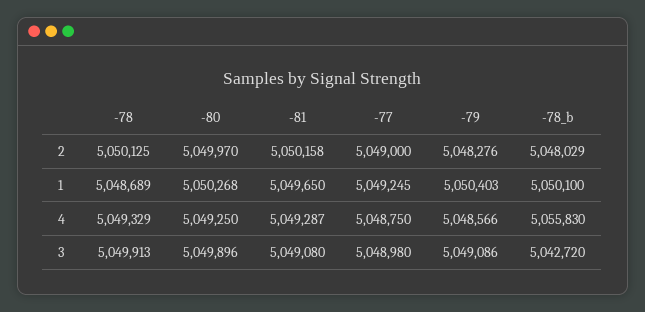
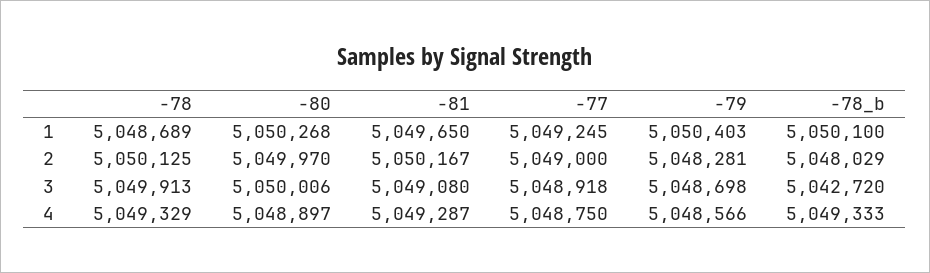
-81, 2: 5050158 -> 5050167
-79, 2: 5048276 -> 5048281
-80, 4: 5049250 -> 5048897
-78_b, 4: 5055830 -> 5049333
-80, 3: 5049896 -> 5050006
-77, 3: 5048980 -> 5048918
-79, 3: 5049086 -> 5048698

